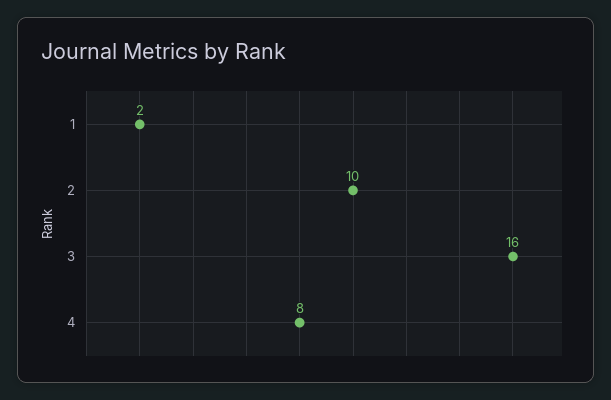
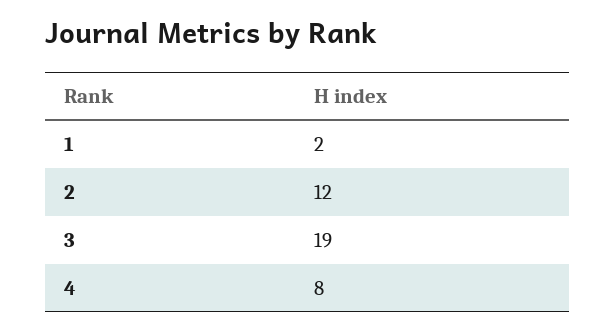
2: 10 -> 12
3: 16 -> 19

